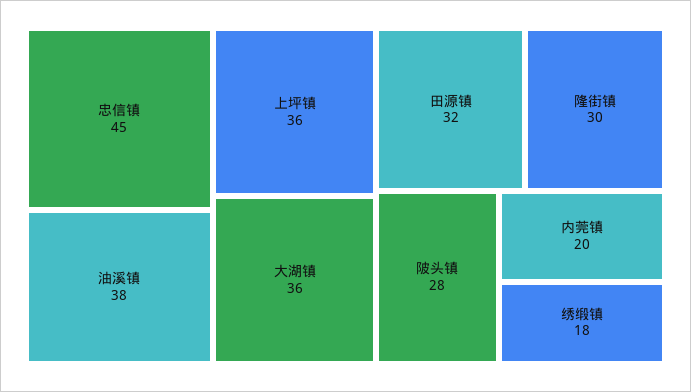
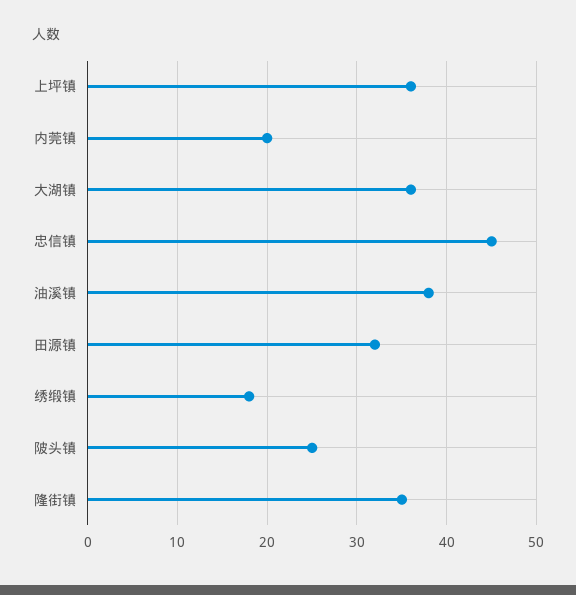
隆街镇: 30 -> 35
陂头镇: 28 -> 25

